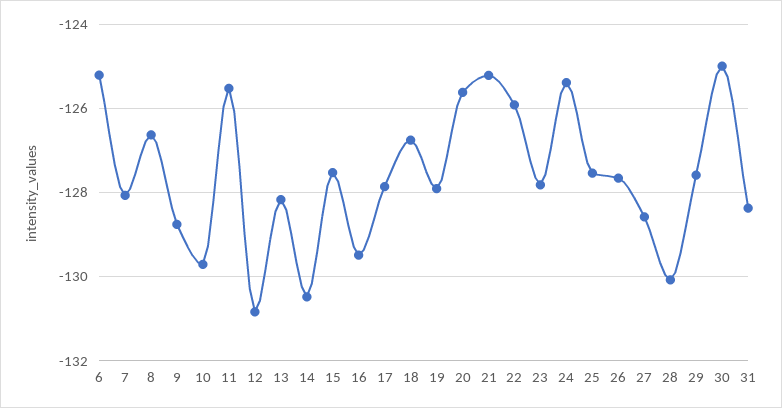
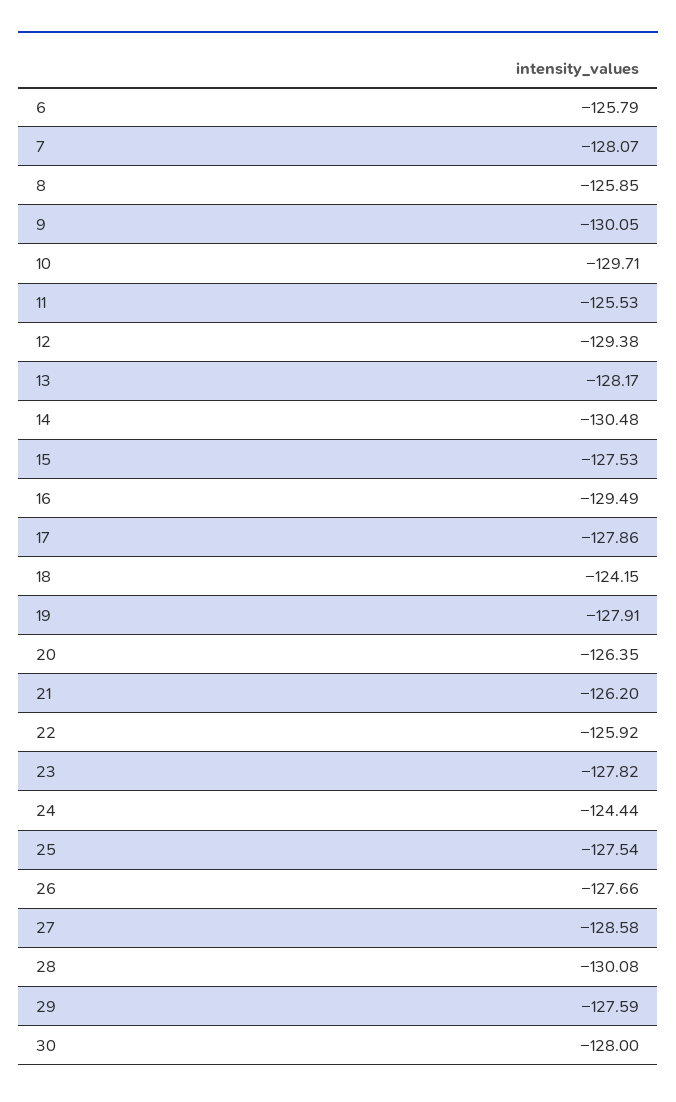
6: -125.2 -> -125.79
8: -126.6 -> -125.85
9: -128.8 -> -130.05
12: -130.8 -> -129.38
18: -126.8 -> -124.15
20: -125.6 -> -126.35
21: -125.2 -> -126.2
24: -125.4 -> -124.44
30: -125 -> -128
31: -128.4 -> none

